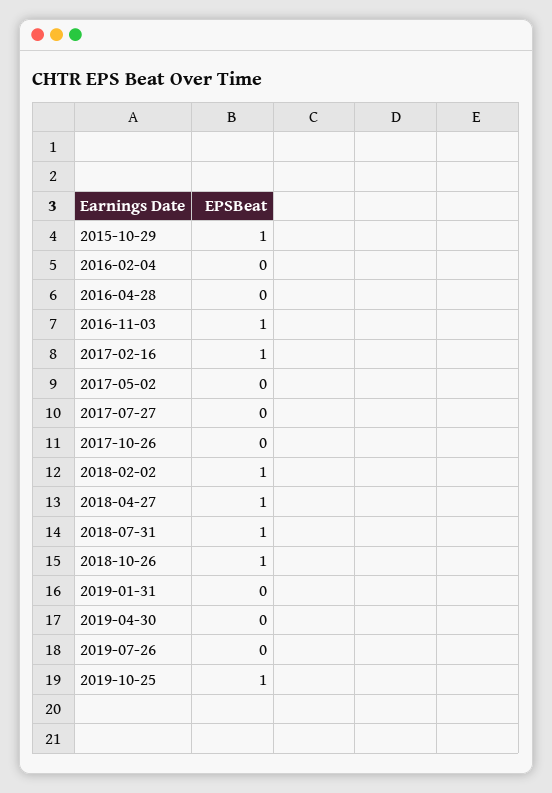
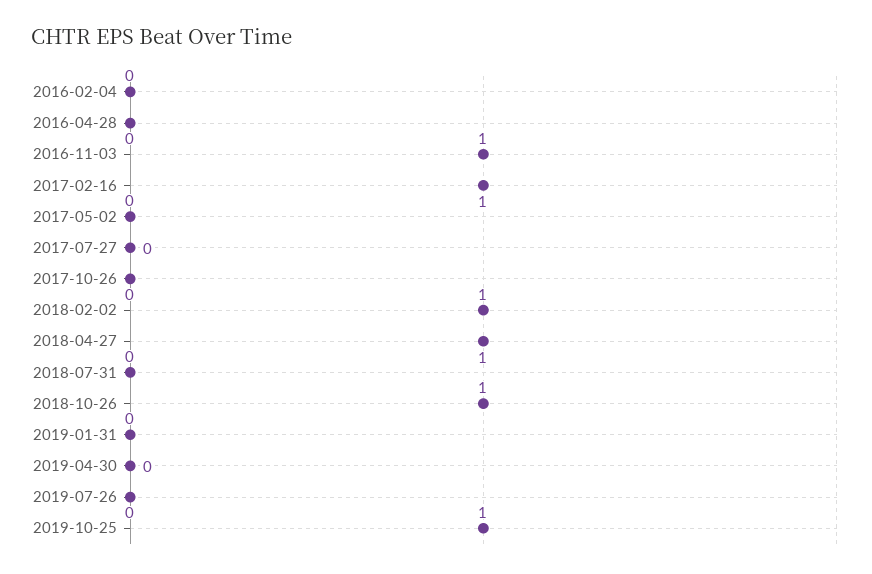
2015-10-29: 1 -> none
2018-07-31: 1 -> 0

